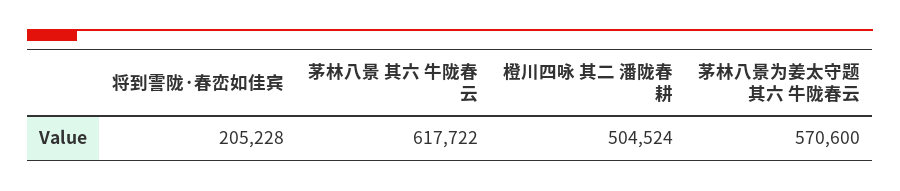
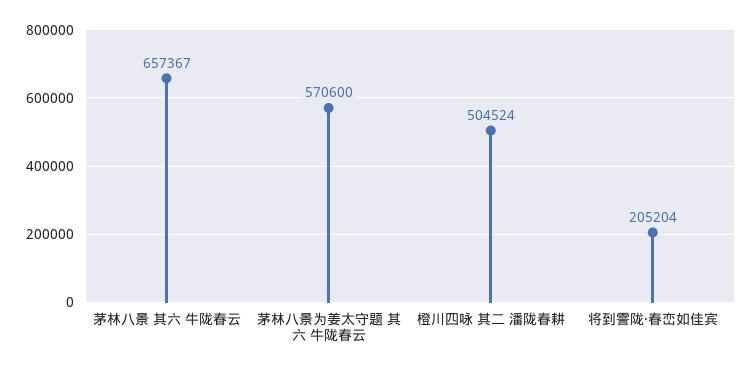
将到霅陇·春峦如佳宾: 205228 -> 205204
茅林八景 其六 牛陇春云: 617722 -> 657367

